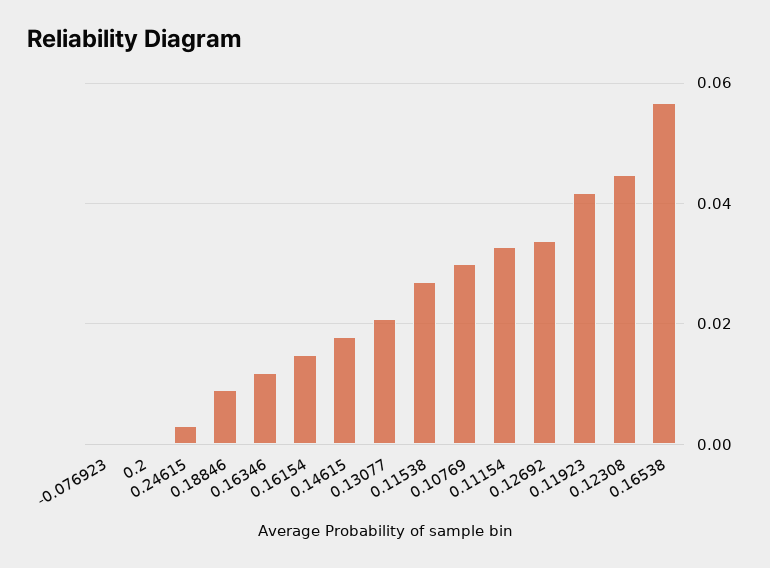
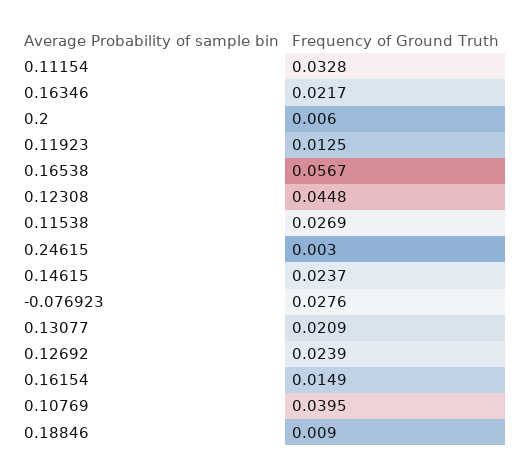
-0.076923: 0 -> 0.0276
0.2: 0 -> 0.006
0.16346: 0.012 -> 0.0217
0.14615: 0.018 -> 0.0237
0.10769: 0.03 -> 0.0395
0.12692: 0.034 -> 0.0239
0.11923: 0.042 -> 0.0125

